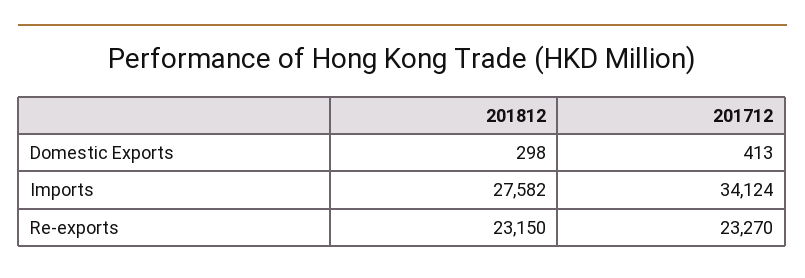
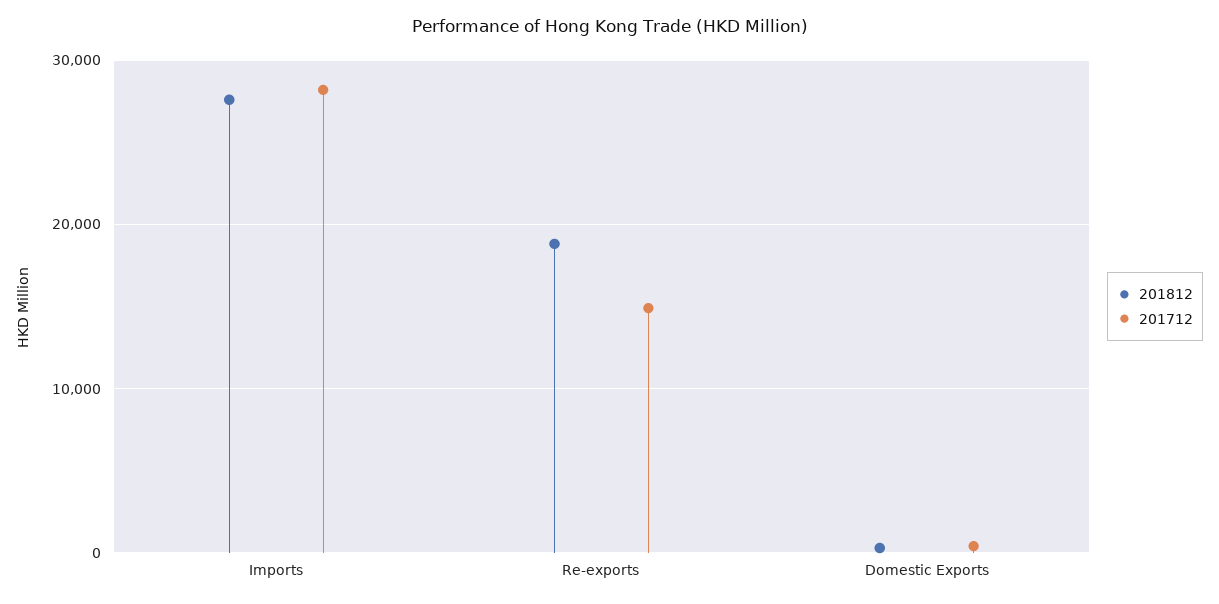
201712, Imports: 34124 -> 28000
201812, Re-exports: 23150 -> 19000
201712, Re-exports: 23270 -> 15000

